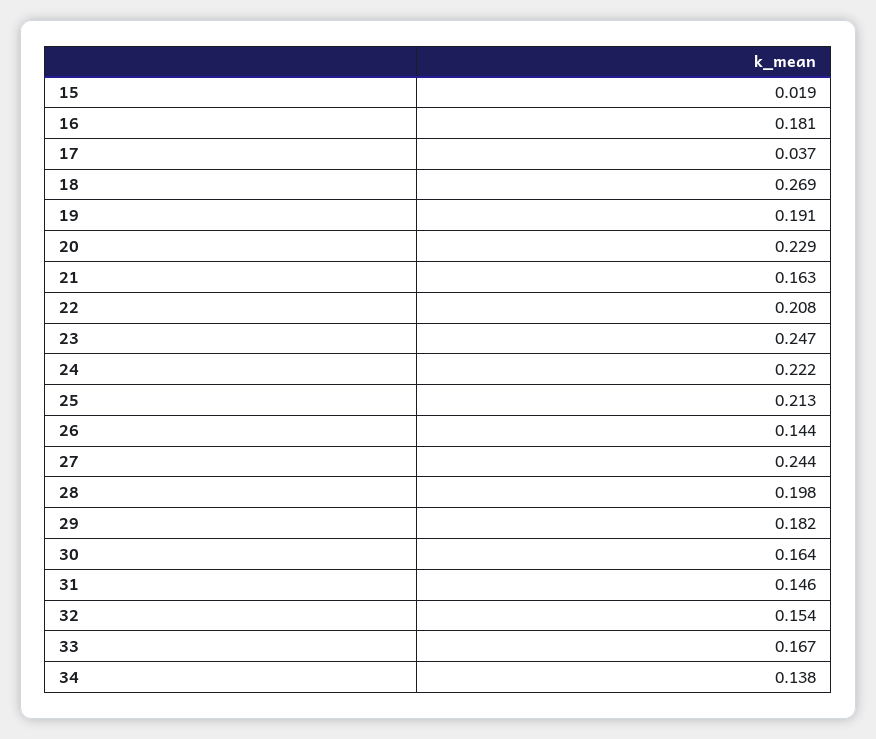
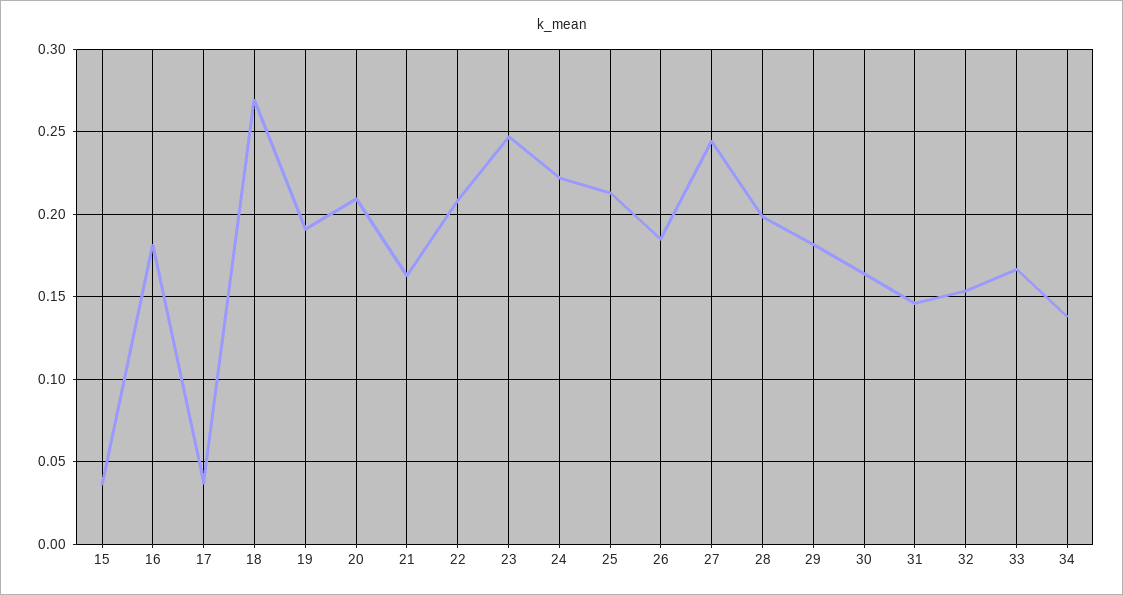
15: 0.019 -> 0.035
20: 0.229 -> 0.21
26: 0.144 -> 0.185

